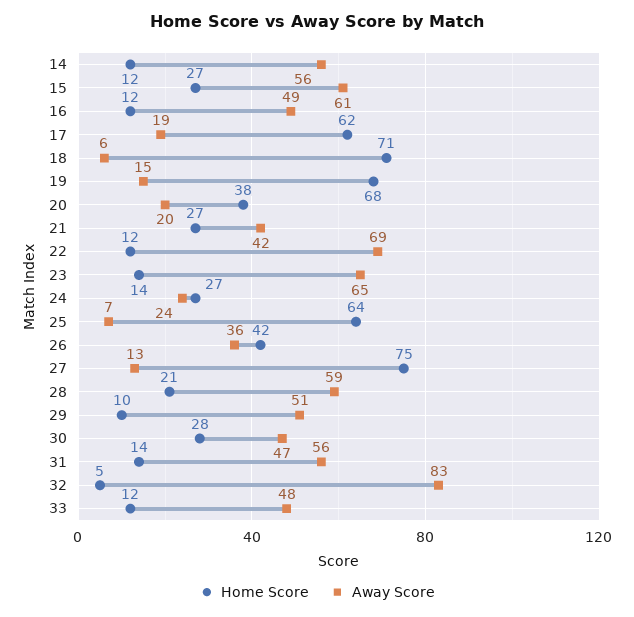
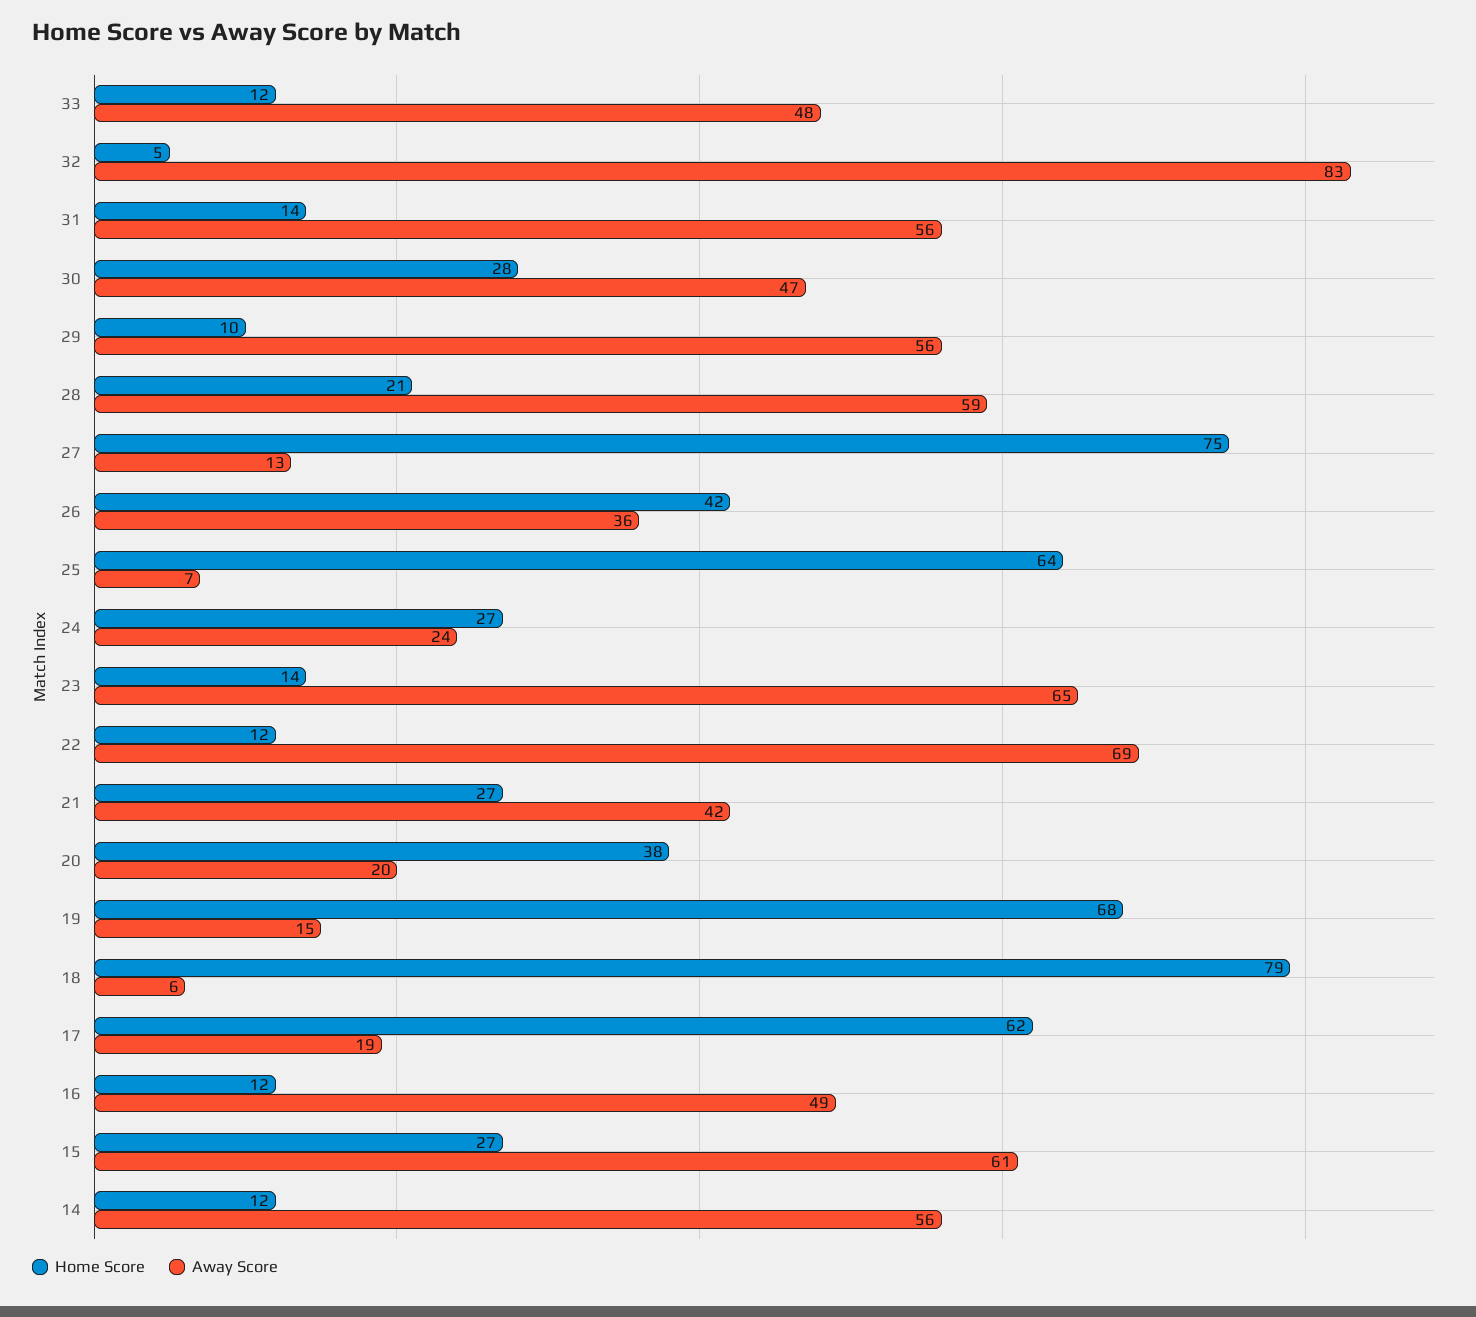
Home Score, 18: 71 -> 79
Away Score, 29: 51 -> 56

